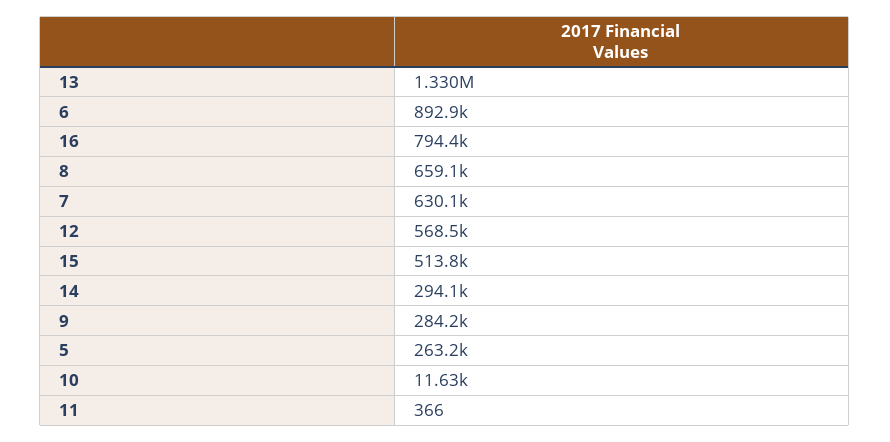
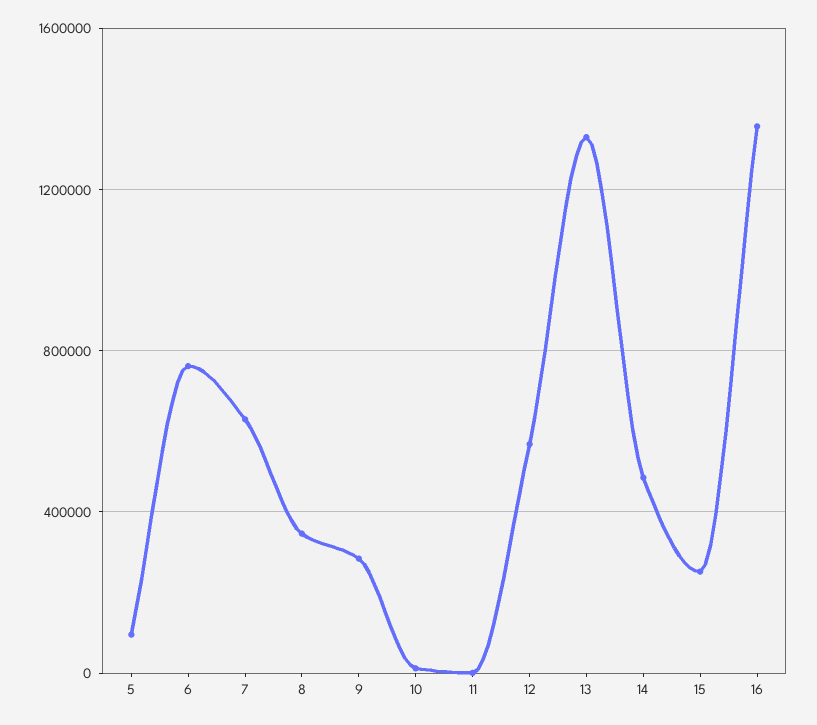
6: 892900 -> 750000
16: 794400 -> 1350000
8: 659100 -> 350000
15: 513800 -> 250000
14: 294100 -> 500000
5: 263200 -> 100000

